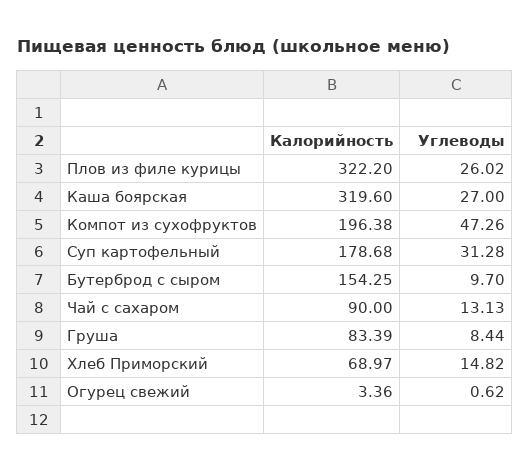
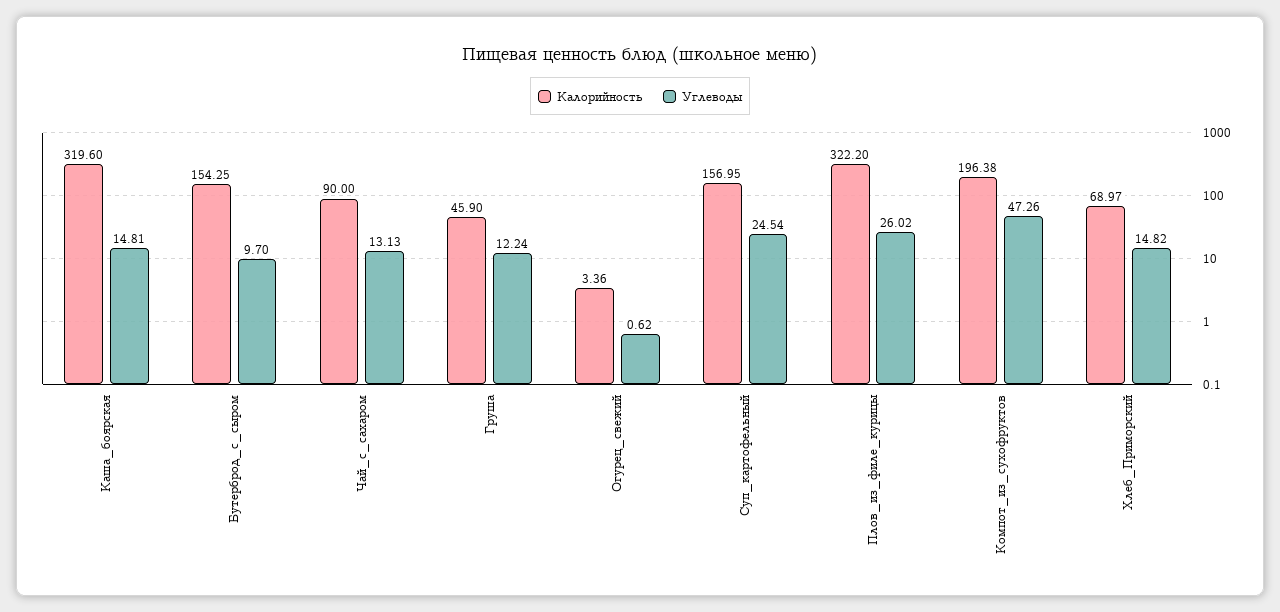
Углеводы, Каша боярская: 27 -> 14.81
Калорийность, Суп картофельный: 178.68 -> 156.95
Углеводы, Суп картофельный: 31.28 -> 24.54
Калорийность, Груша: 83.39 -> 45.9
Углеводы, Груша: 8.44 -> 12.24

